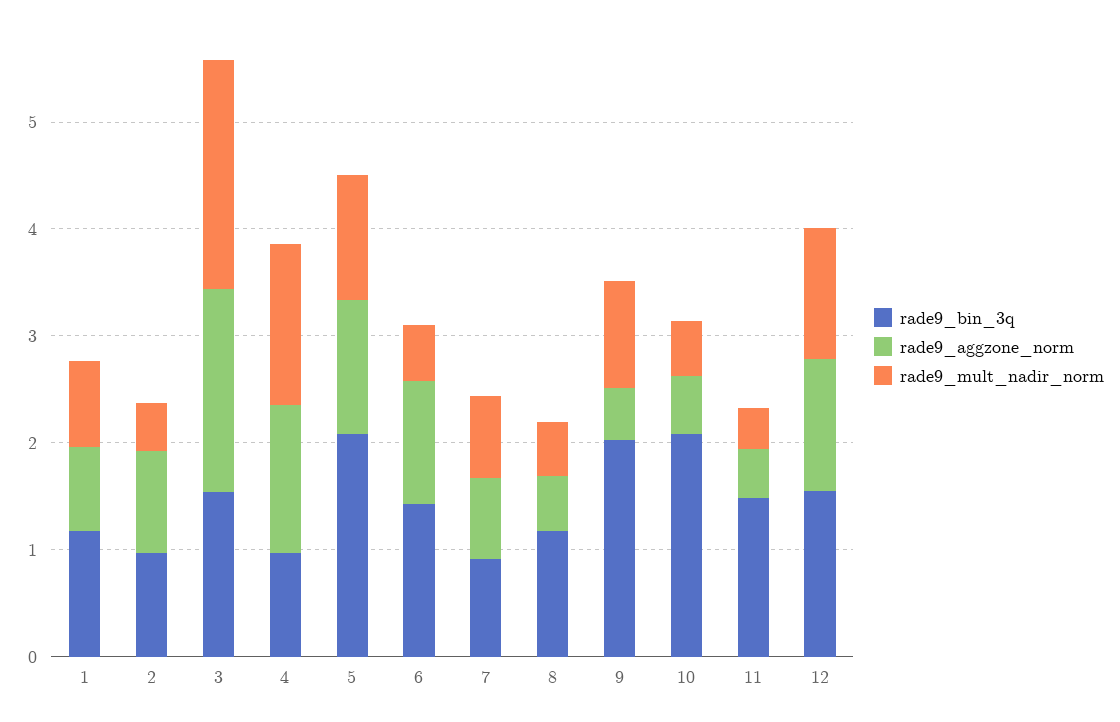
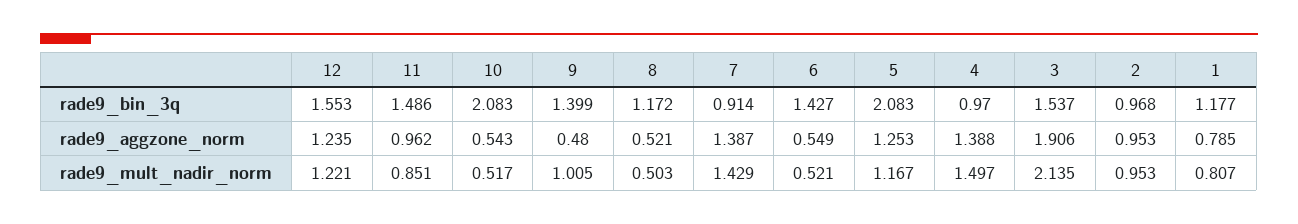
rade9_mult_nadir_norm, 2: 0.4 -> 0.953
rade9_aggzone_norm, 6: 1.2 -> 0.549
rade9_aggzone_norm, 7: 0.8 -> 1.387
rade9_mult_nadir_norm, 7: 0.8 -> 1.429
rade9_bin_3q, 9: 2 -> 1.399
rade9_aggzone_norm, 11: 0.4 -> 0.962
rade9_mult_nadir_norm, 11: 0.4 -> 0.851

